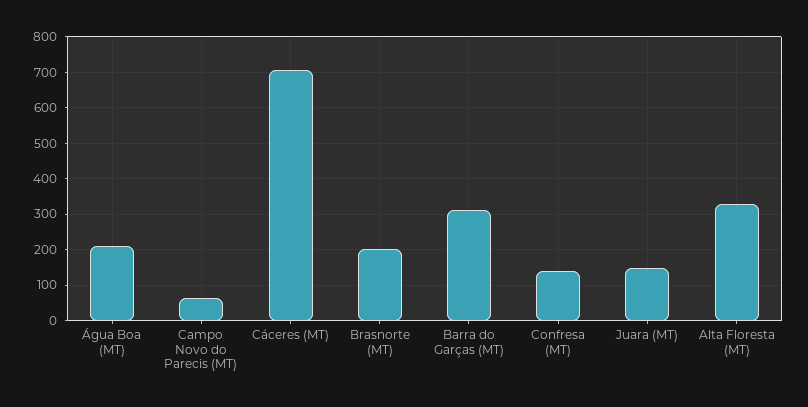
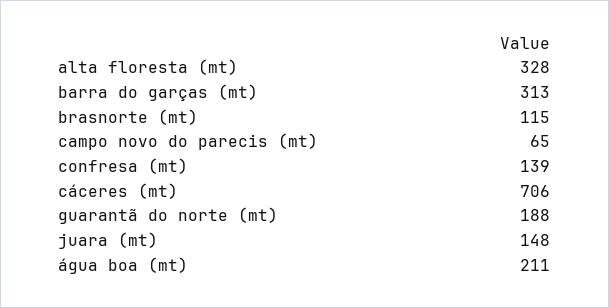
Brasnorte (MT): 200 -> 115
guarantã do norte (mt): none -> 188

